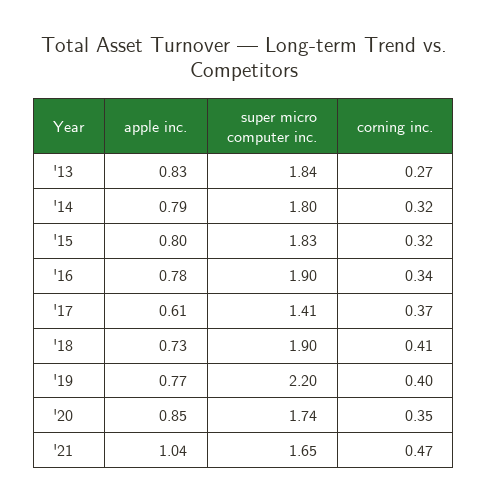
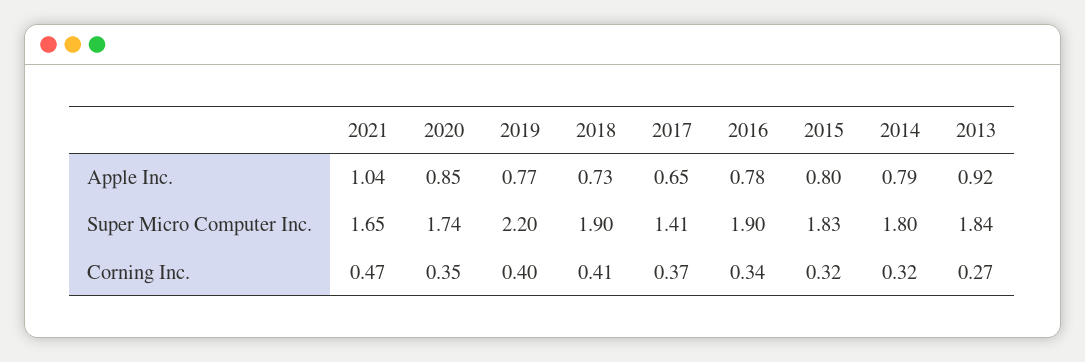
apple inc., '13: 0.83 -> 0.92
apple inc., '17: 0.61 -> 0.65

